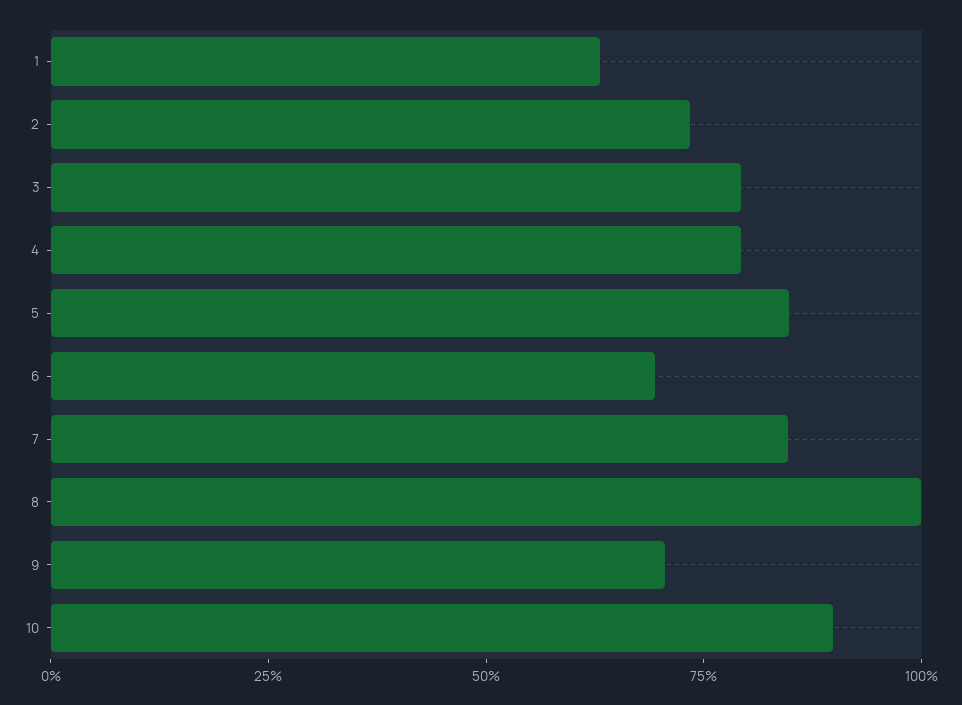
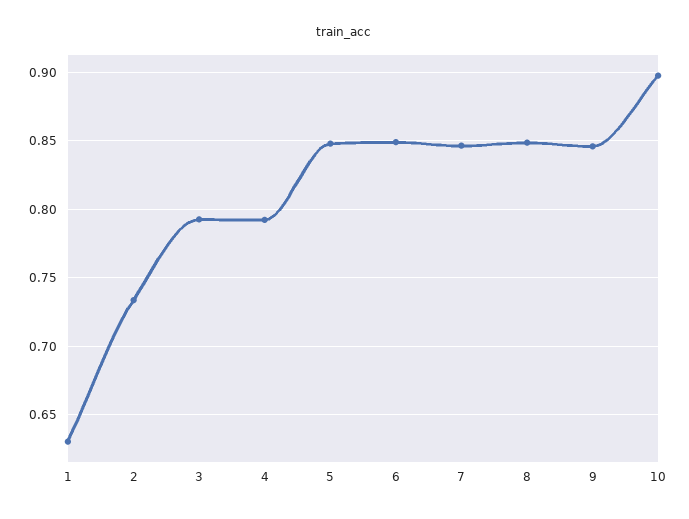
6: 0.7 -> 0.85
8: 1 -> 0.85
9: 0.7 -> 0.845

